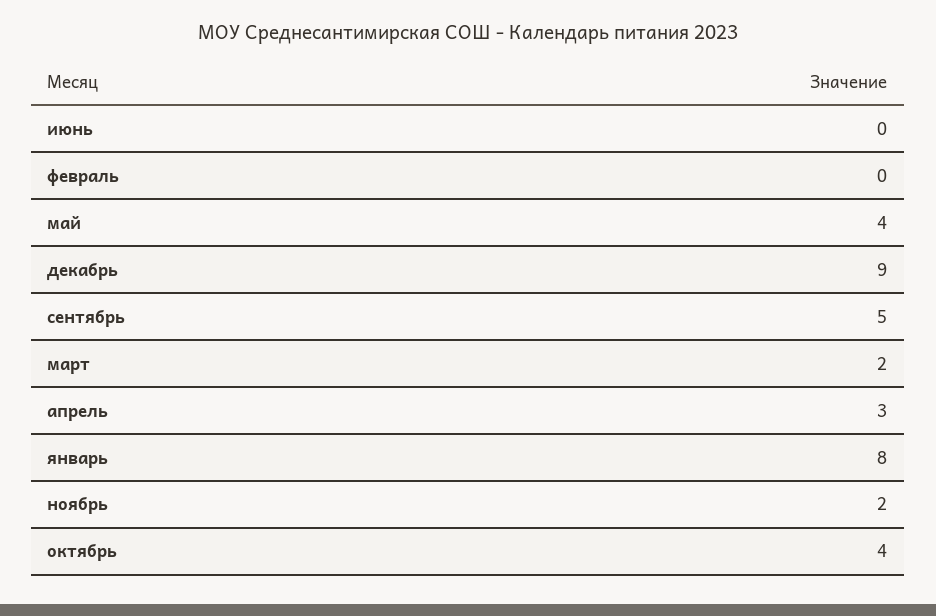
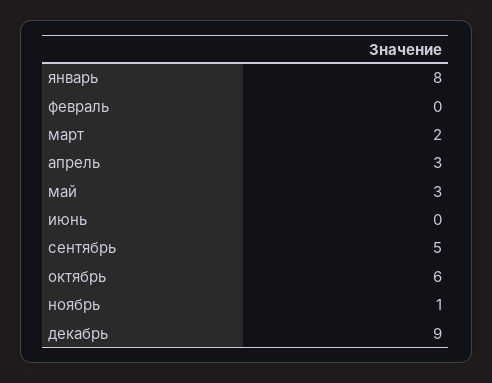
май: 4 -> 3
ноябрь: 2 -> 1
октябрь: 4 -> 6

